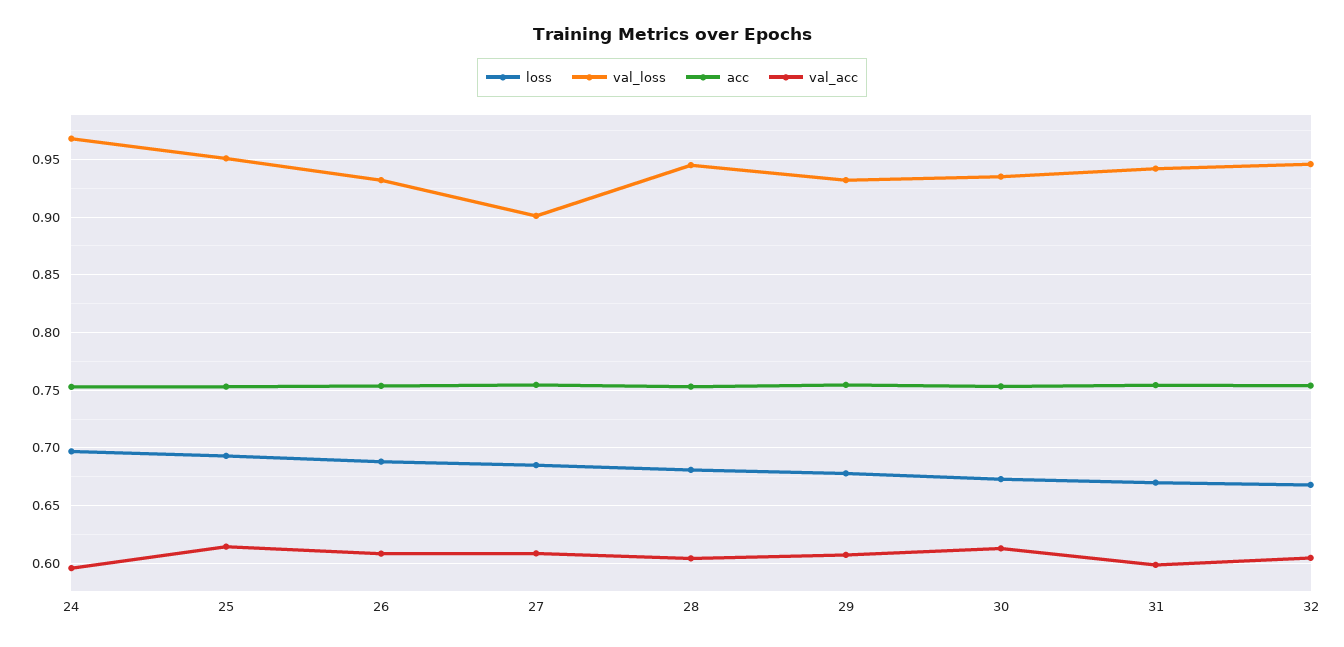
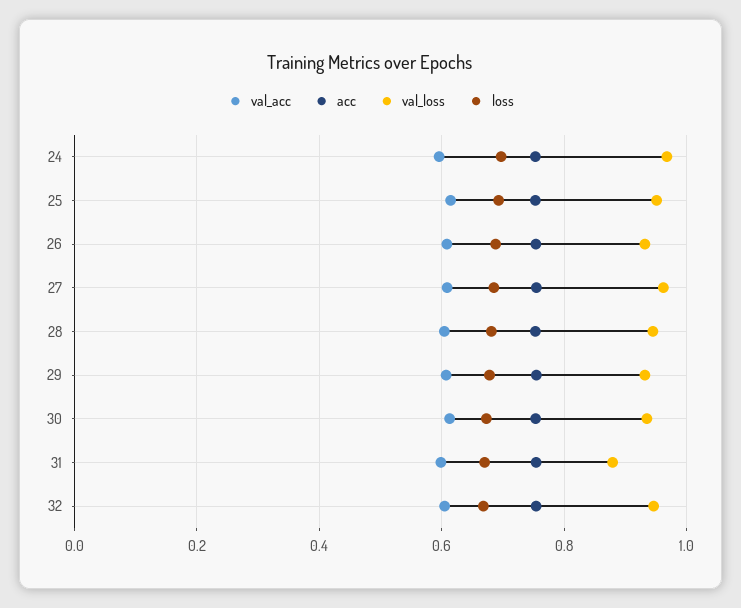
val_loss, 27: 0.9 -> 0.96
val_loss, 31: 0.94 -> 0.88

